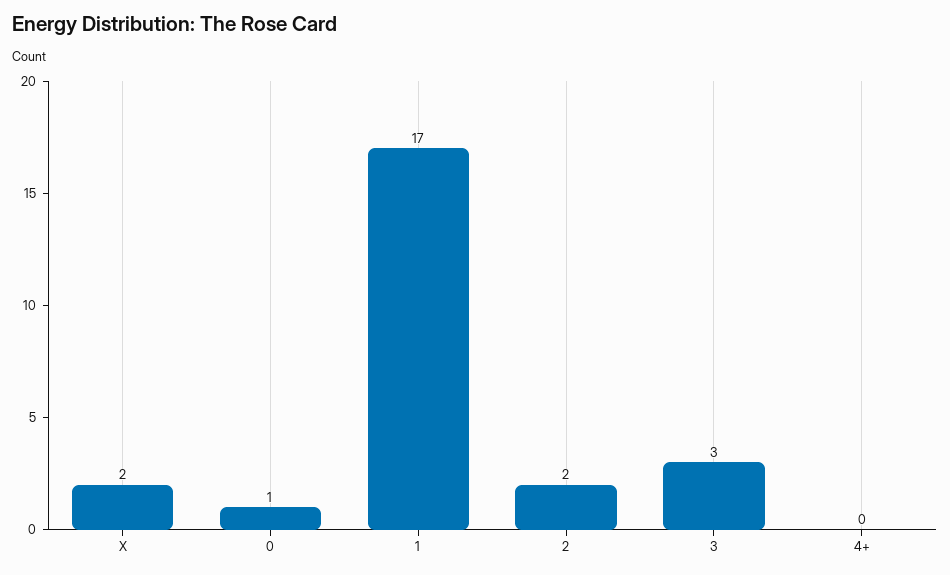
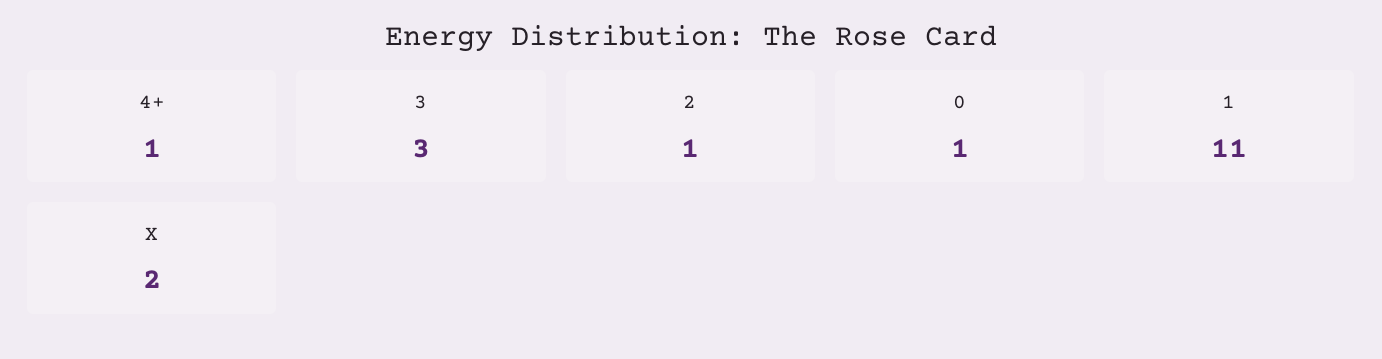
1: 17 -> 11
2: 2 -> 1
4+: 0 -> 1

